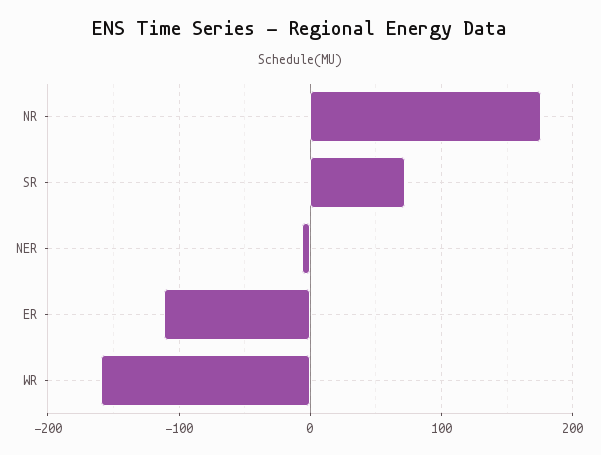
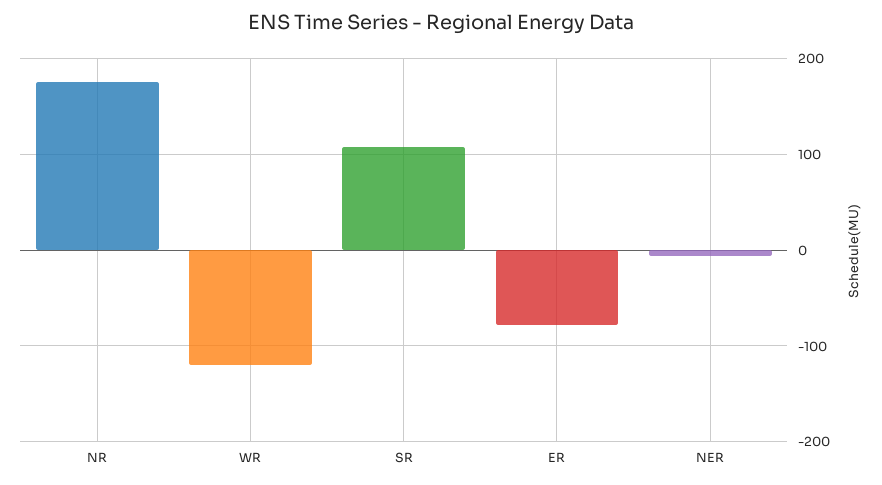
SR: 70 -> 110
ER: -110 -> -80
WR: -160 -> -120

